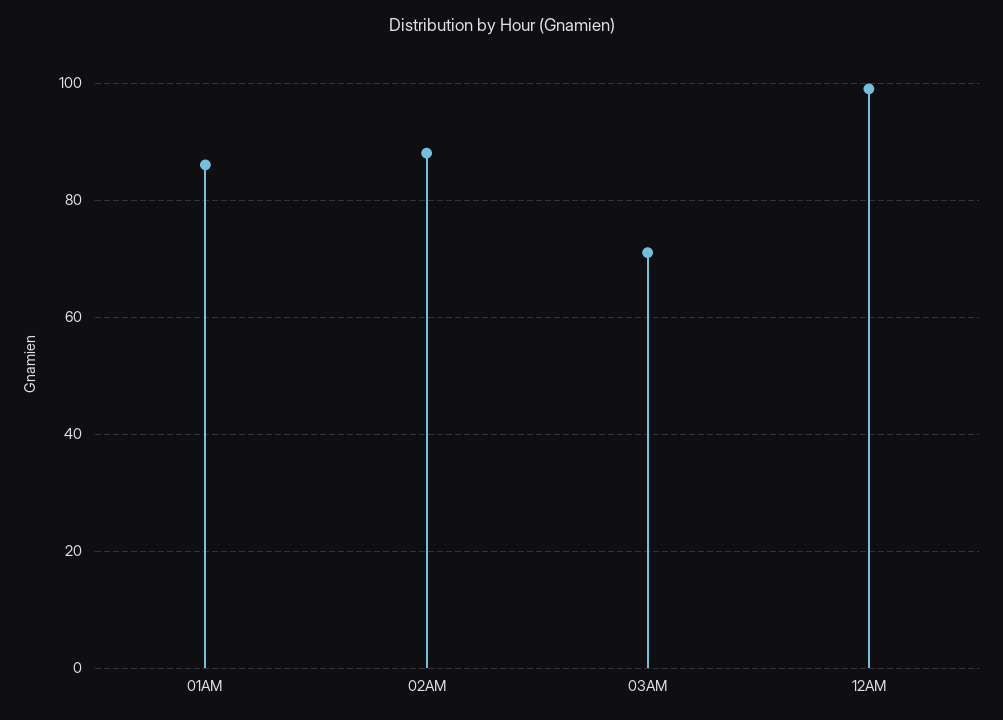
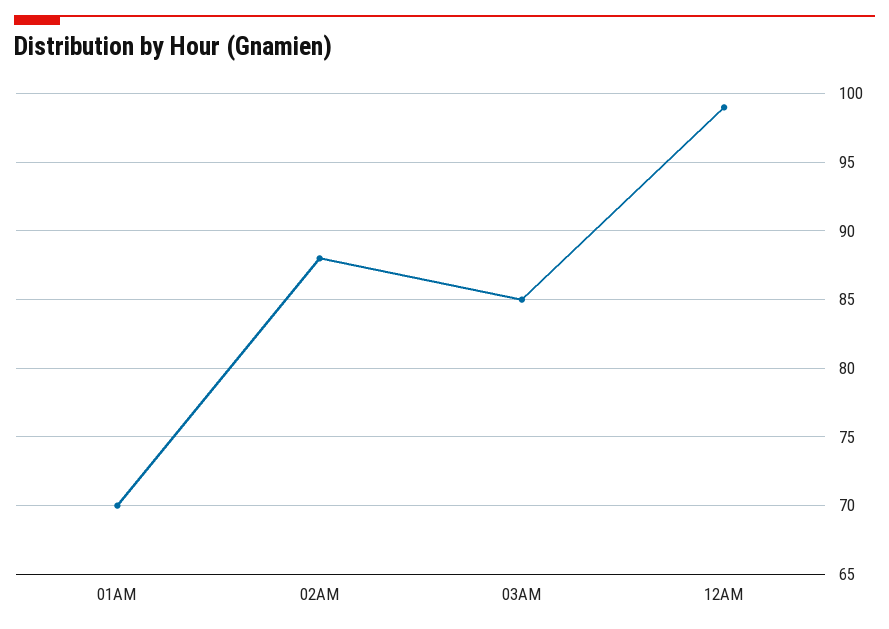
01AM: 85 -> 70
03AM: 70 -> 85

